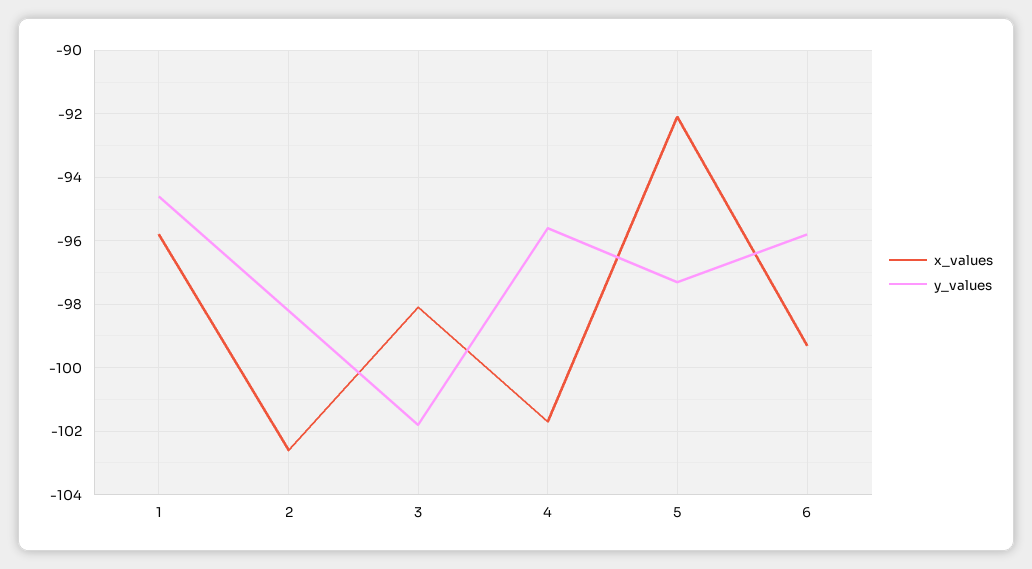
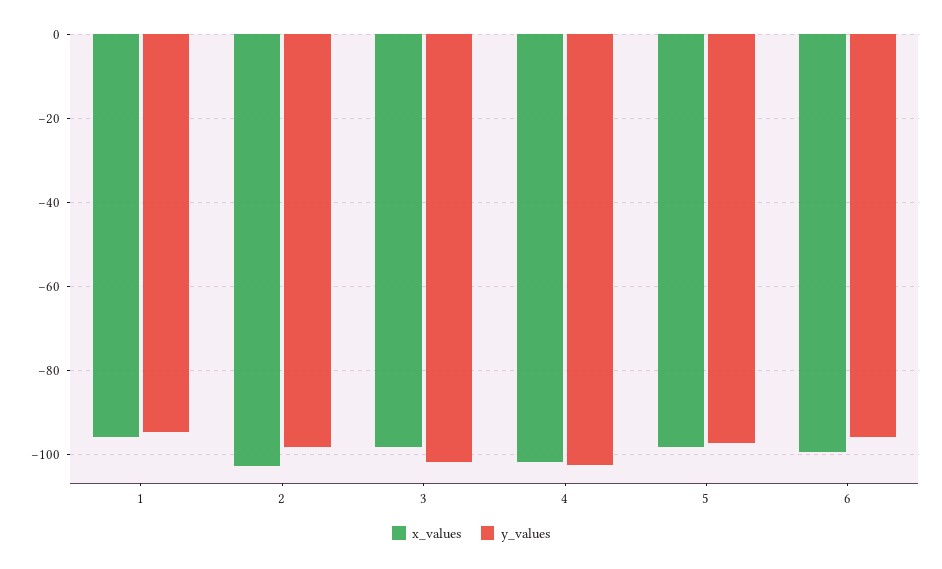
y_values, 4: -95.5 -> -102
x_values, 5: -92 -> -98

